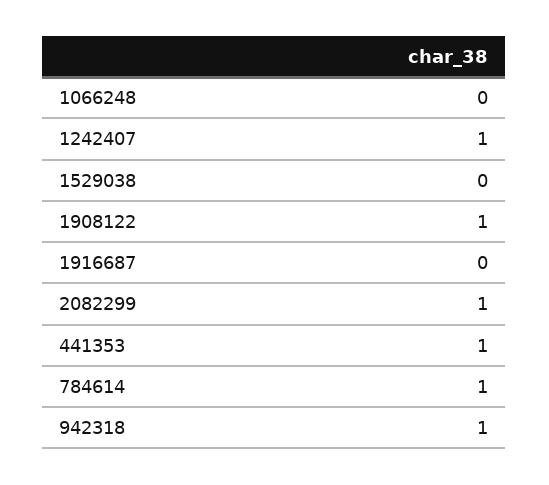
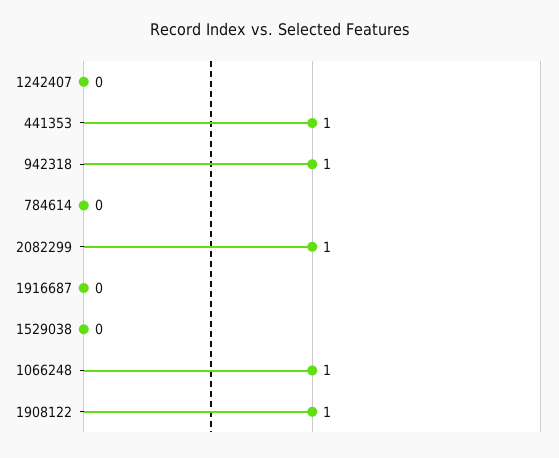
1066248: 0 -> 1
1242407: 1 -> 0
784614: 1 -> 0

